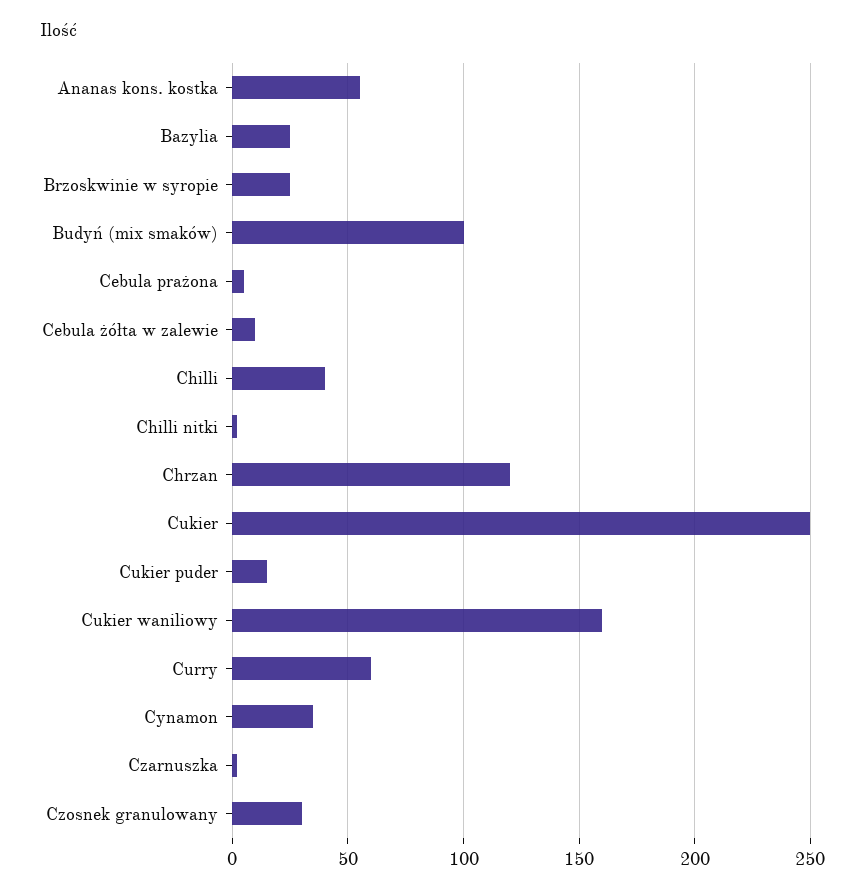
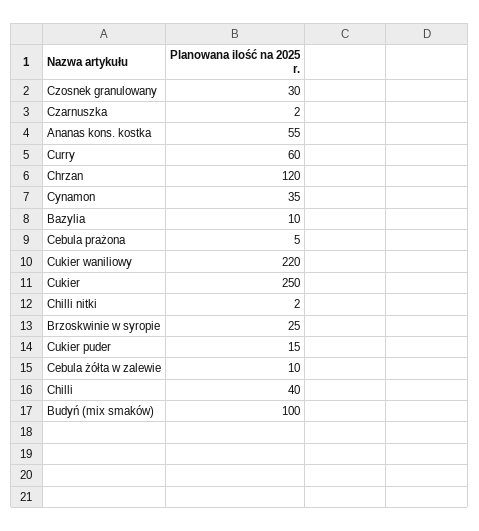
Bazylia: 25 -> 10
Cukier waniliowy: 160 -> 220

